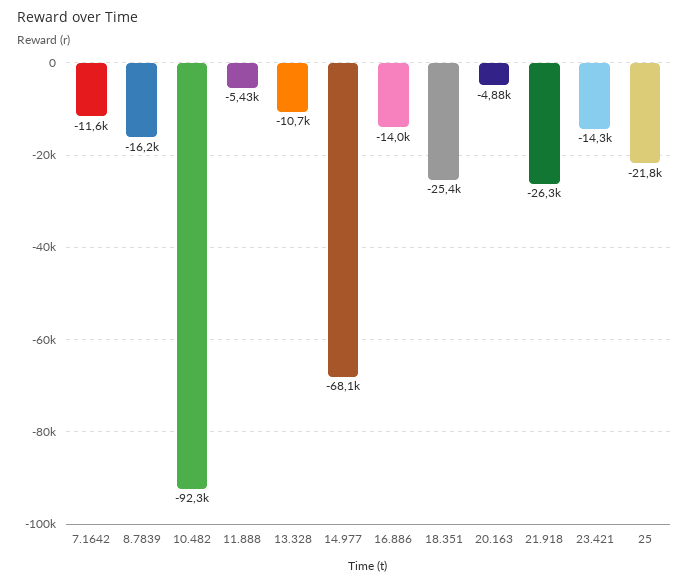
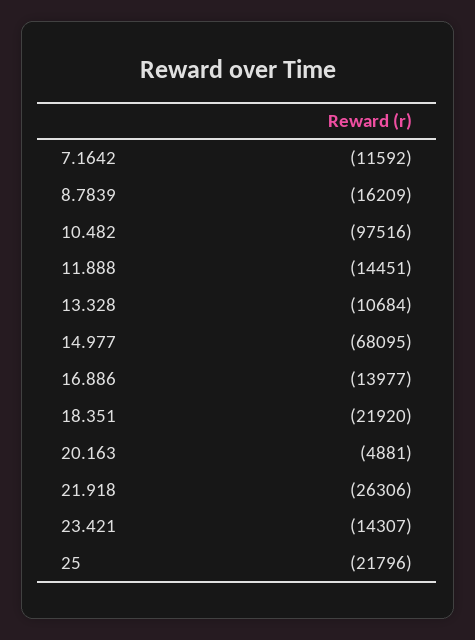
10.482: -92300 -> -97516
11.888: -5430 -> -14451
18.351: -25400 -> -21920

